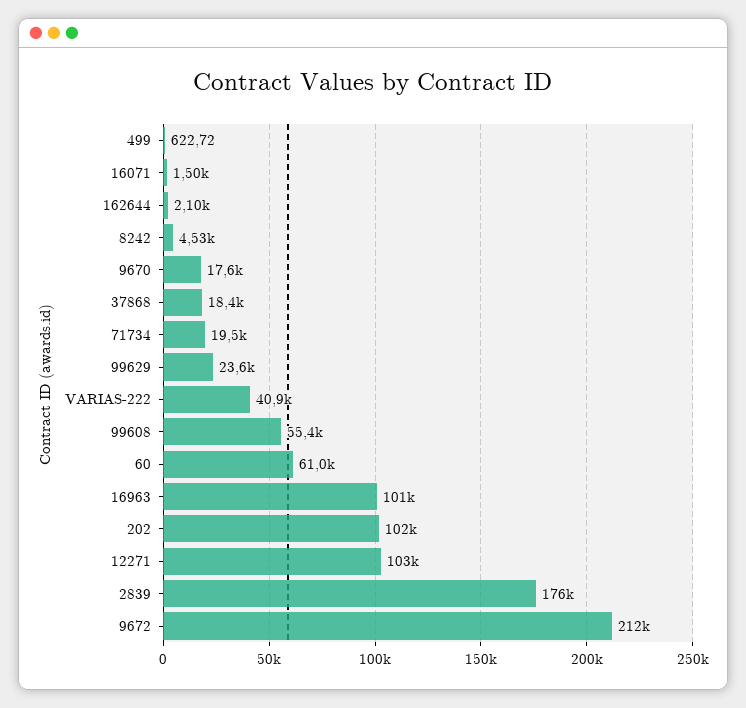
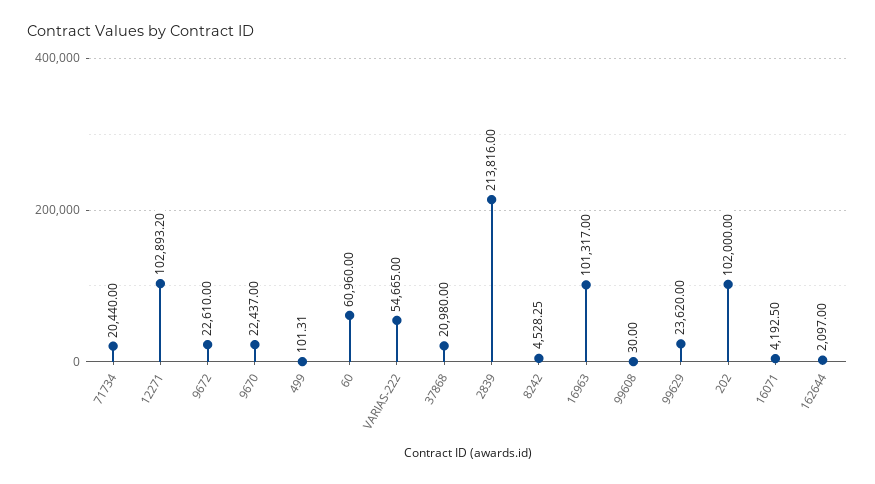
499: 622.72 -> 101.31
16071: 1500 -> 4192.5
9670: 17600 -> 22437
37868: 18400 -> 20980
71734: 19500 -> 20440
VARIAS-222: 40900 -> 54665
99608: 55400 -> 30
2839: 176000 -> 213816
9672: 212000 -> 22610

